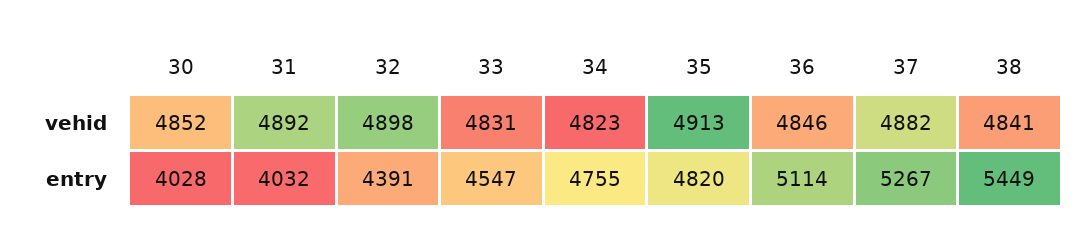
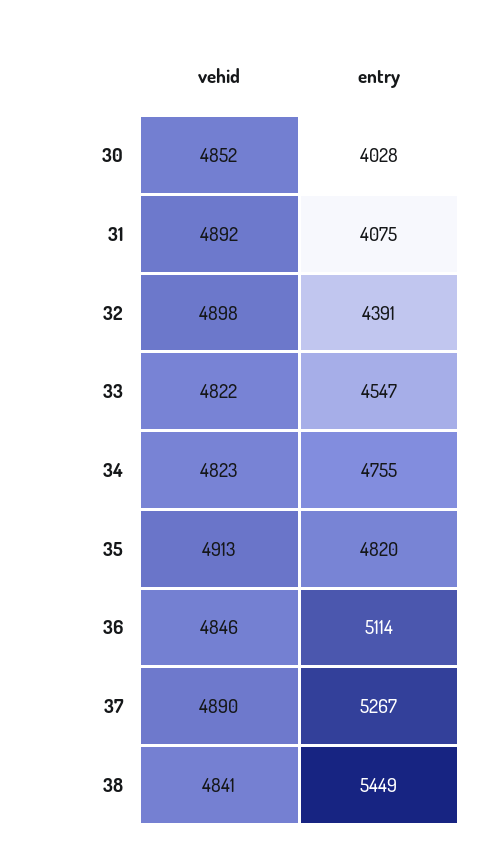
33, vehid: 4831 -> 4822
37, vehid: 4882 -> 4890
31, entry: 4032 -> 4075

